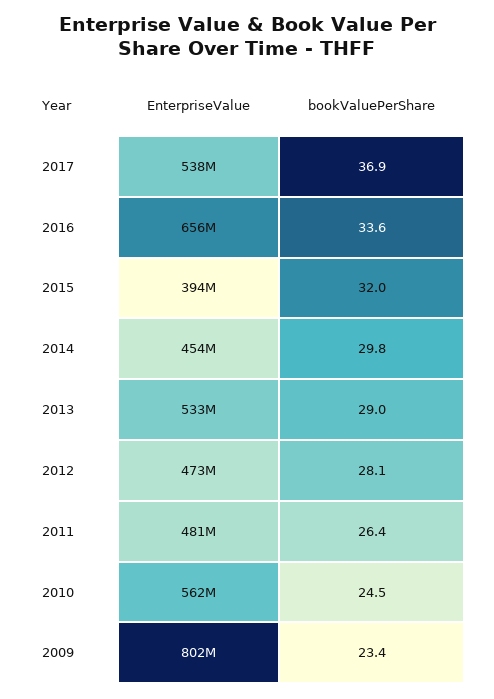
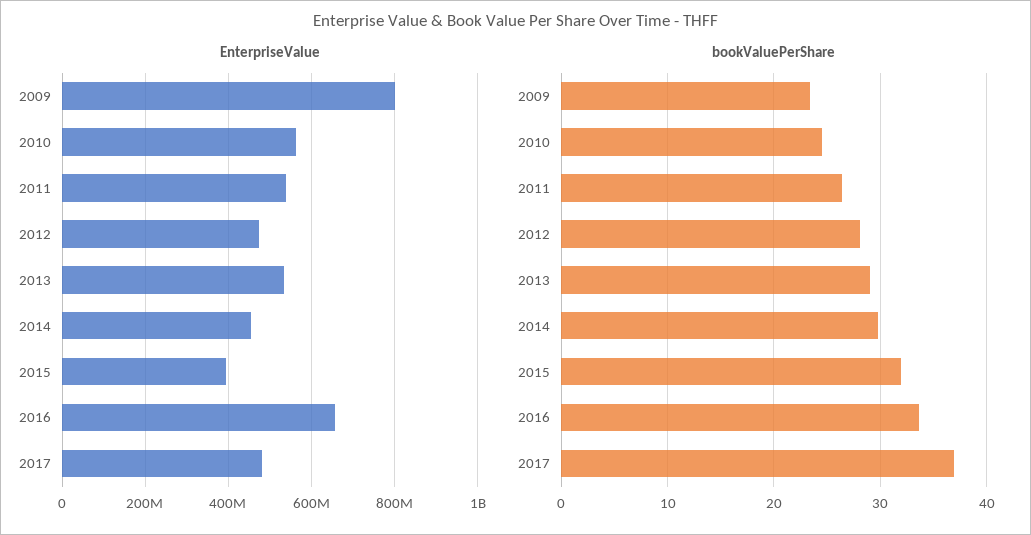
EnterpriseValue, 2017: 538000000 -> 480000000
EnterpriseValue, 2011: 481000000 -> 540000000

